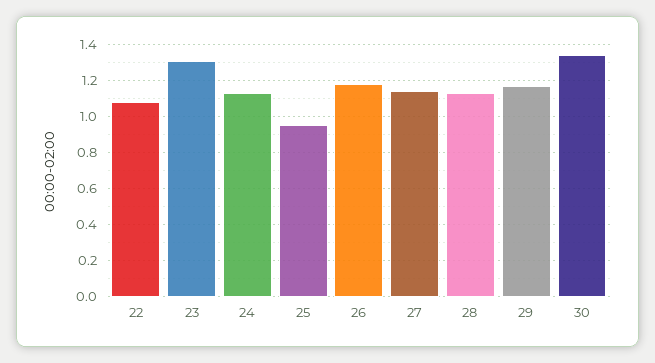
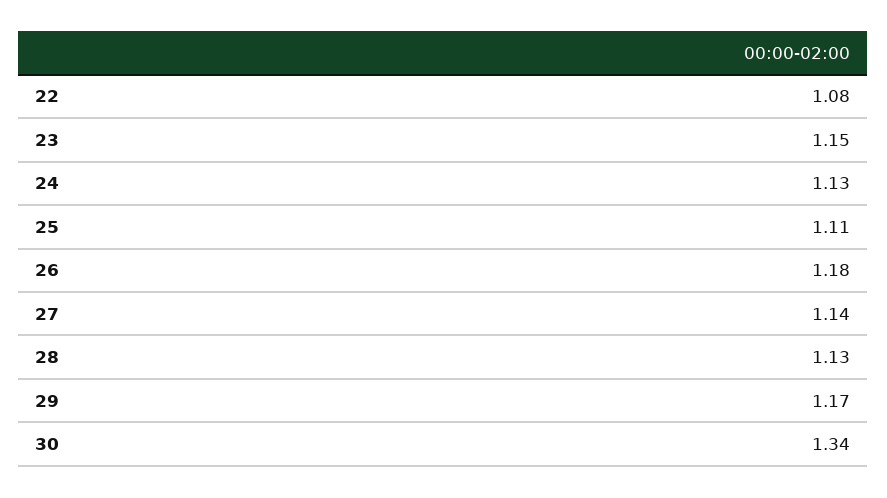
23: 1.3 -> 1.15
25: 0.95 -> 1.11

